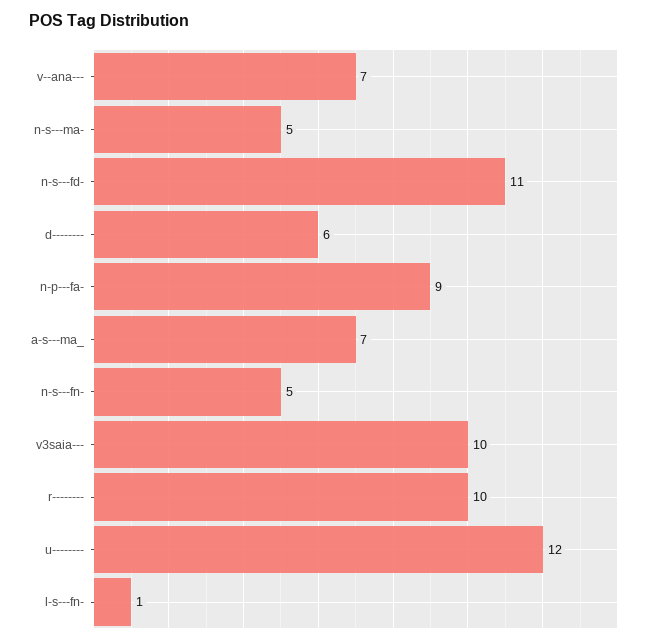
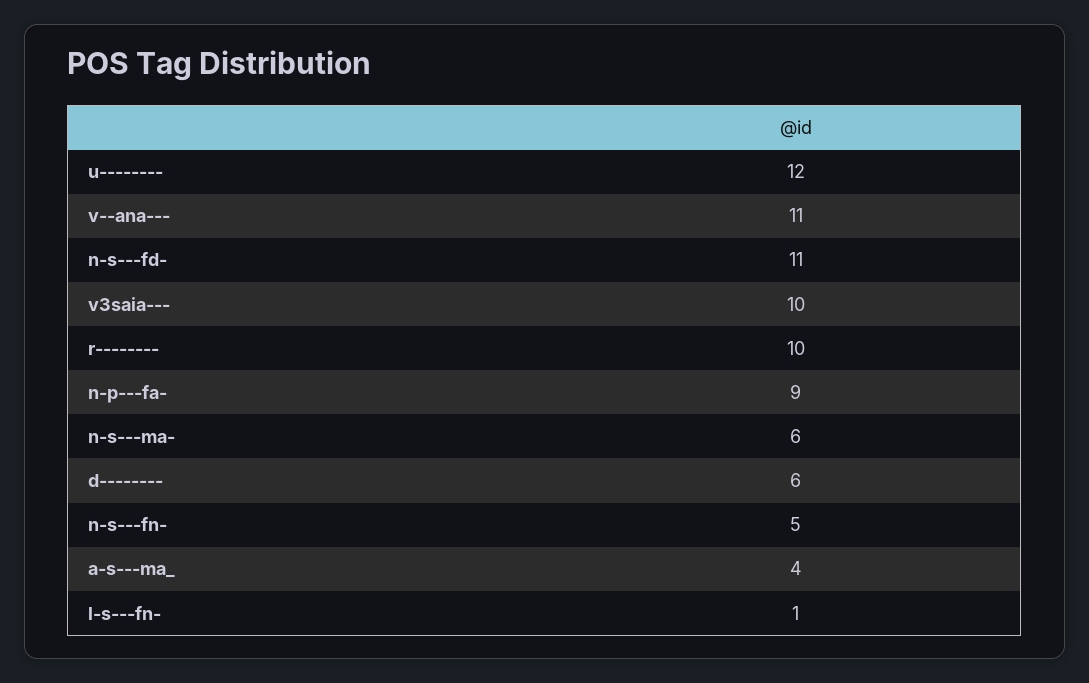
v--ana---: 7 -> 11
n-s---ma-: 5 -> 6
a-s---ma_: 7 -> 4

